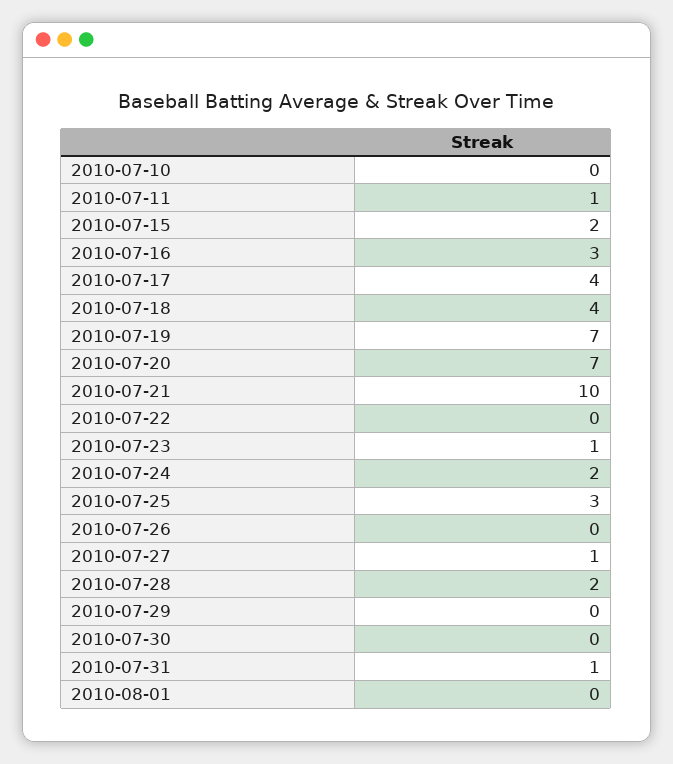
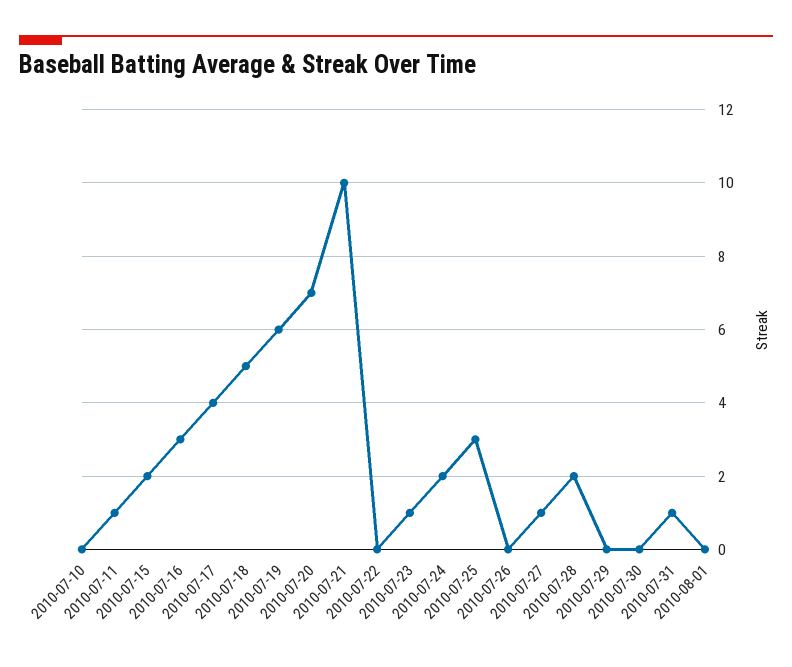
2010-07-18: 4 -> 5
2010-07-19: 7 -> 6

